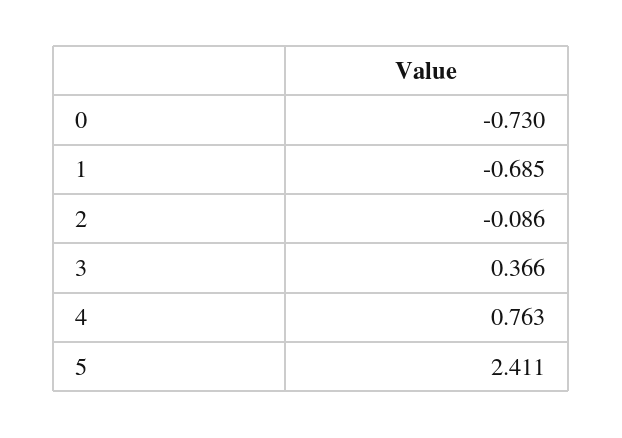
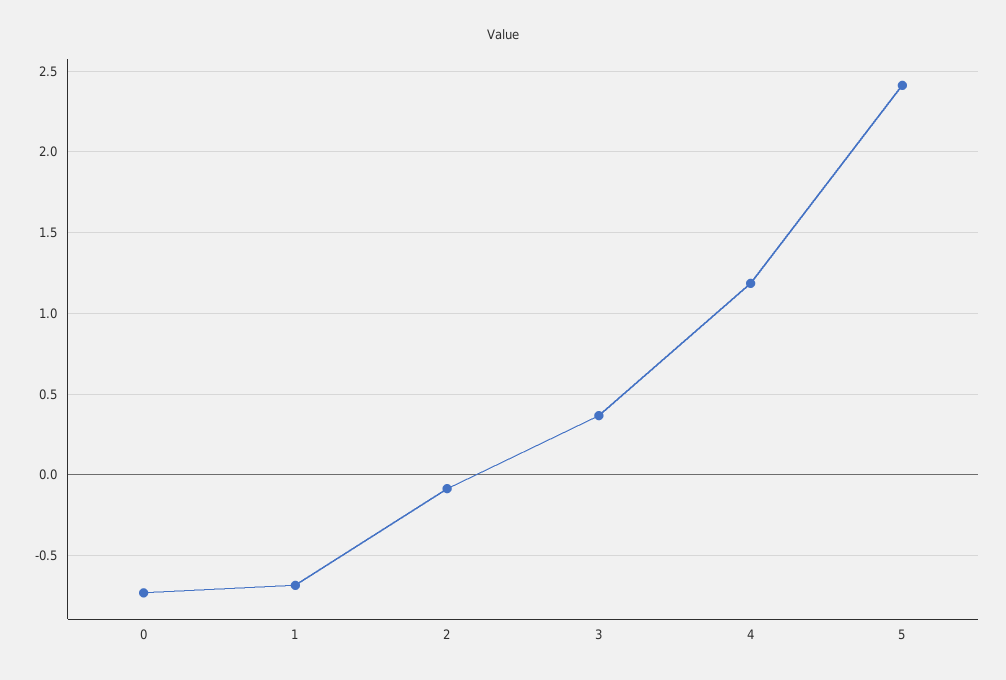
4: 0.763 -> 1.2

